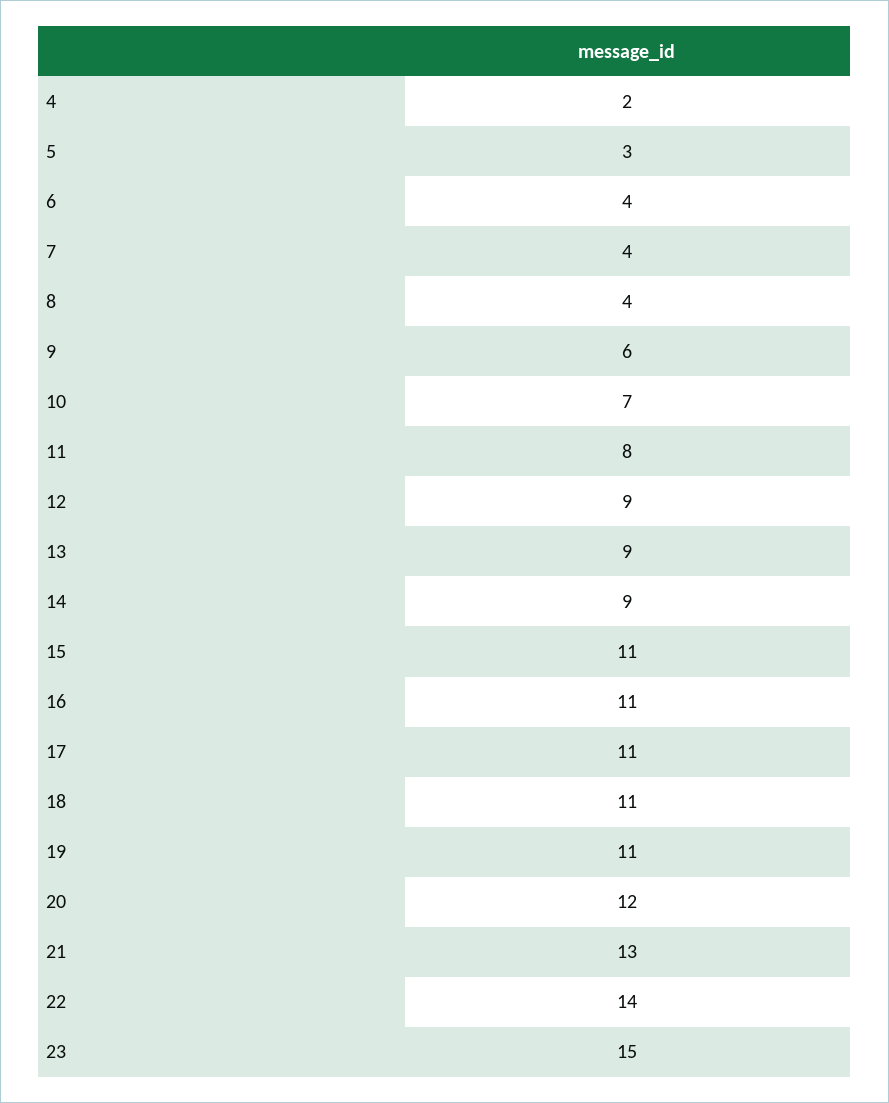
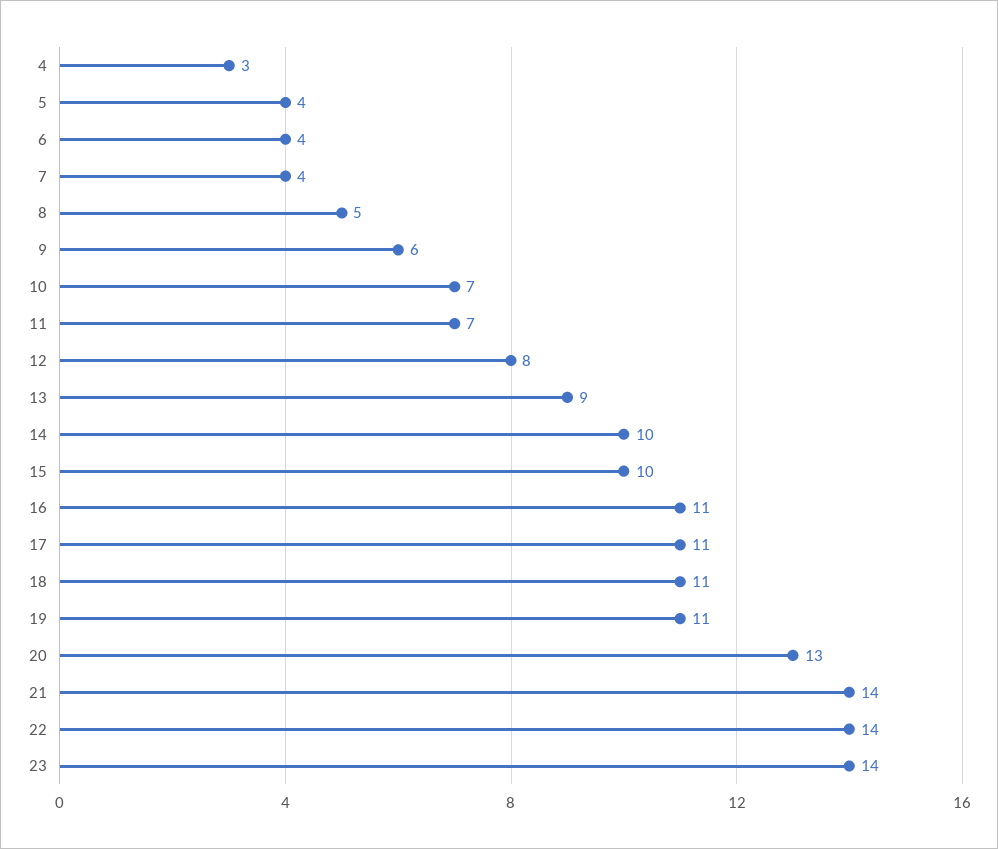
4: 2 -> 3
5: 3 -> 4
8: 4 -> 5
11: 8 -> 7
12: 9 -> 8
14: 9 -> 10
15: 11 -> 10
20: 12 -> 13
21: 13 -> 14
23: 15 -> 14

